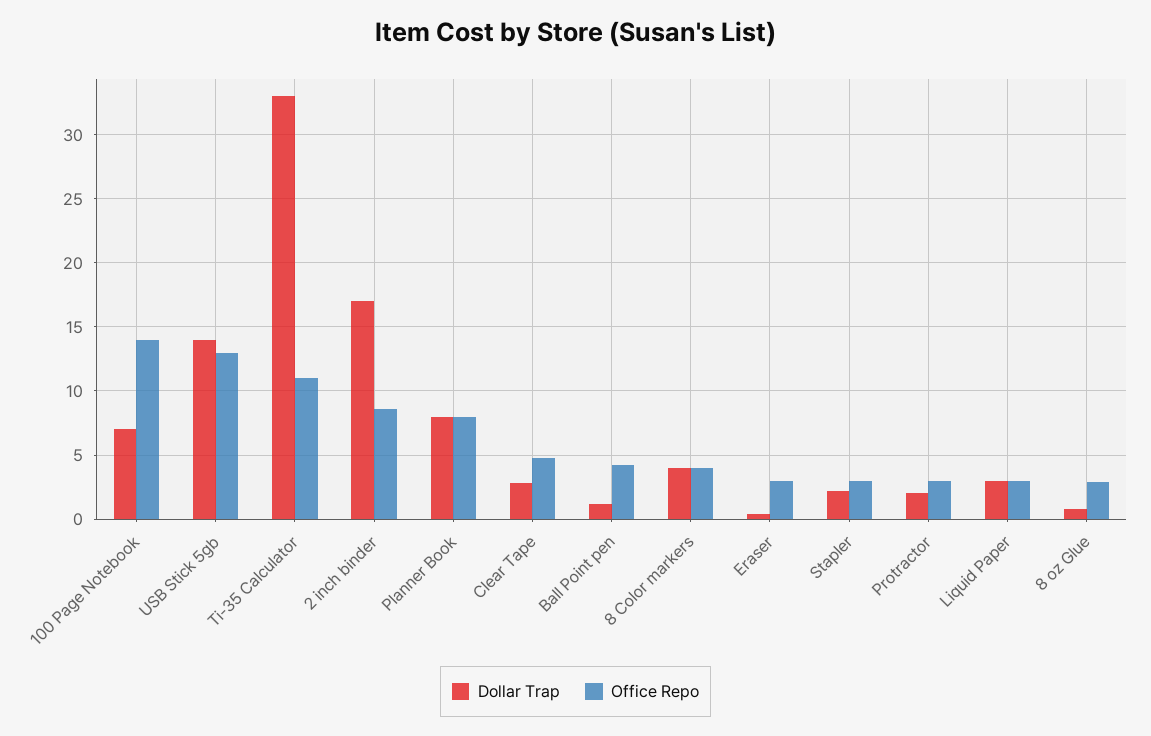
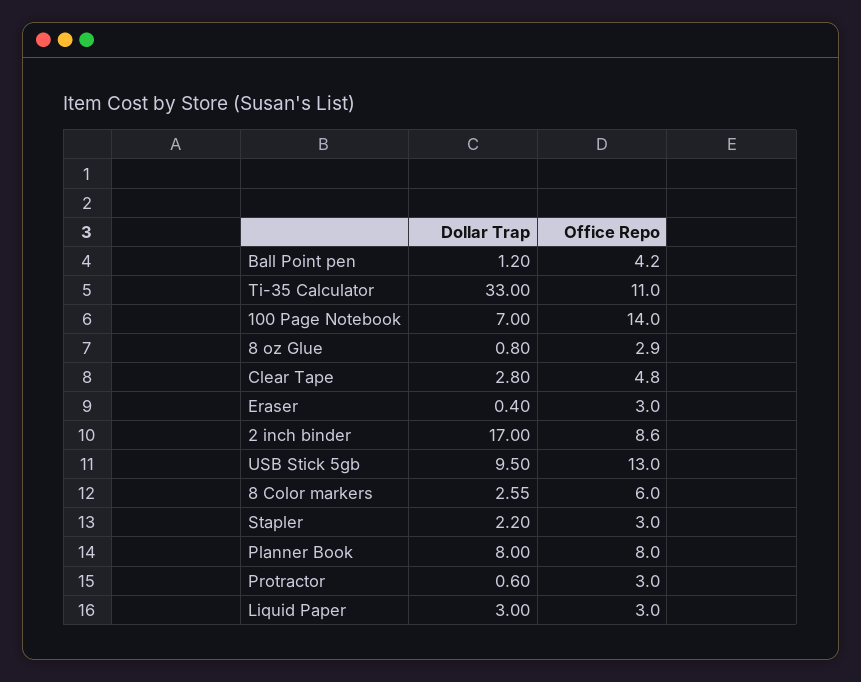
Dollar Trap, USB Stick 5gb: 14 -> 9.5
Dollar Trap, 8 Color markers: 4 -> 2.55
Office Repo, 8 Color markers: 4 -> 6
Dollar Trap, Protractor: 2 -> 0.6

